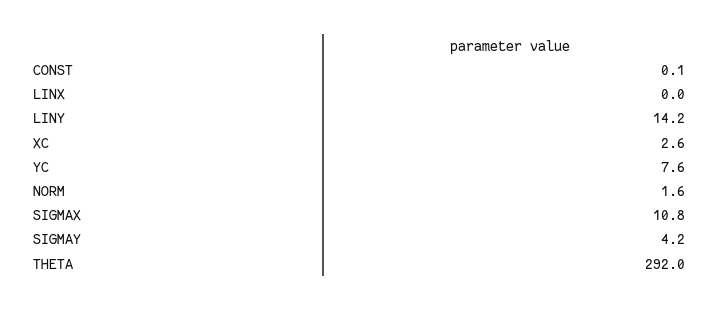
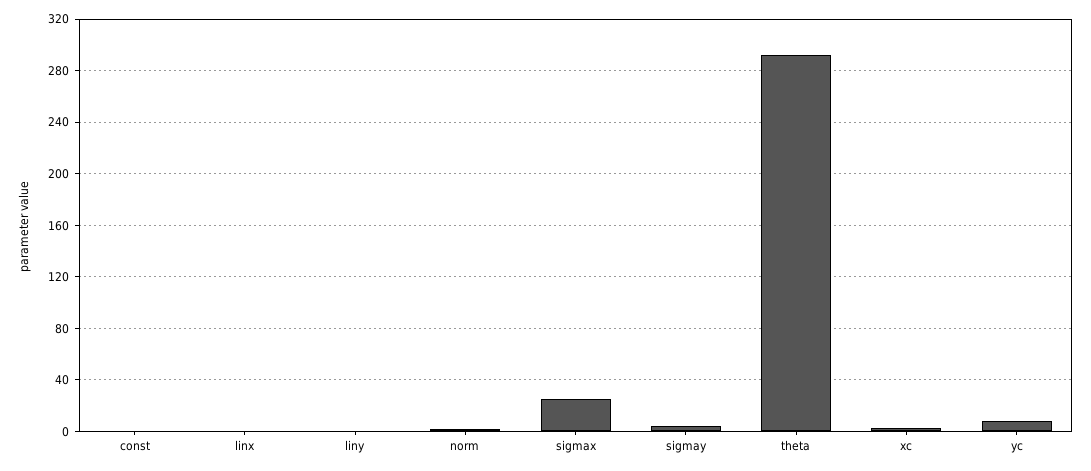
LINY: 14.2 -> 0
SIGMAX: 10.8 -> 25

